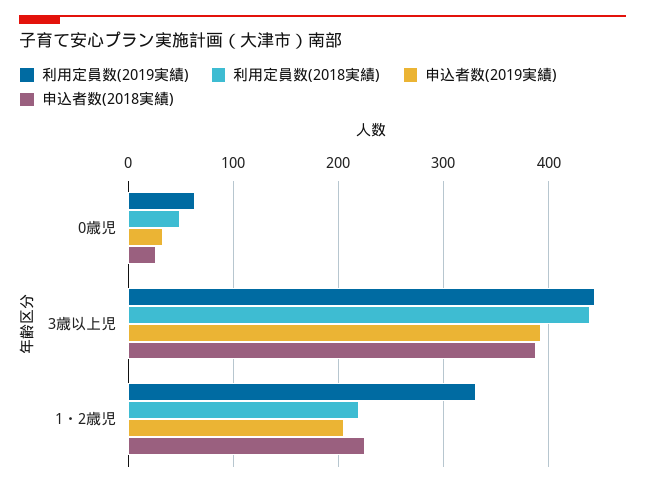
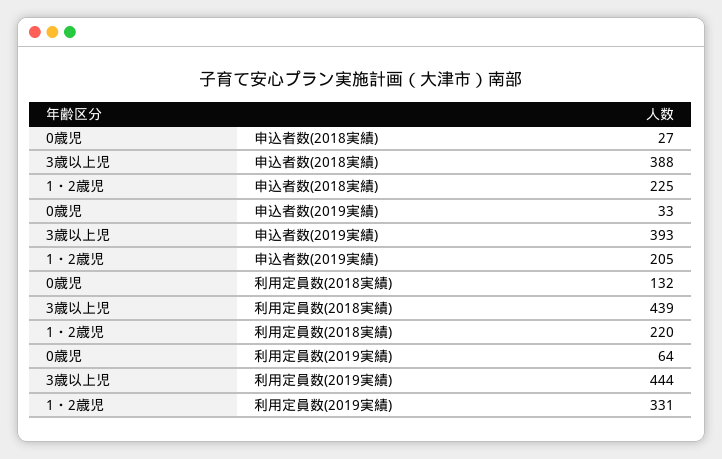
利用定員数(2018実績), 0歳児: 50 -> 132

